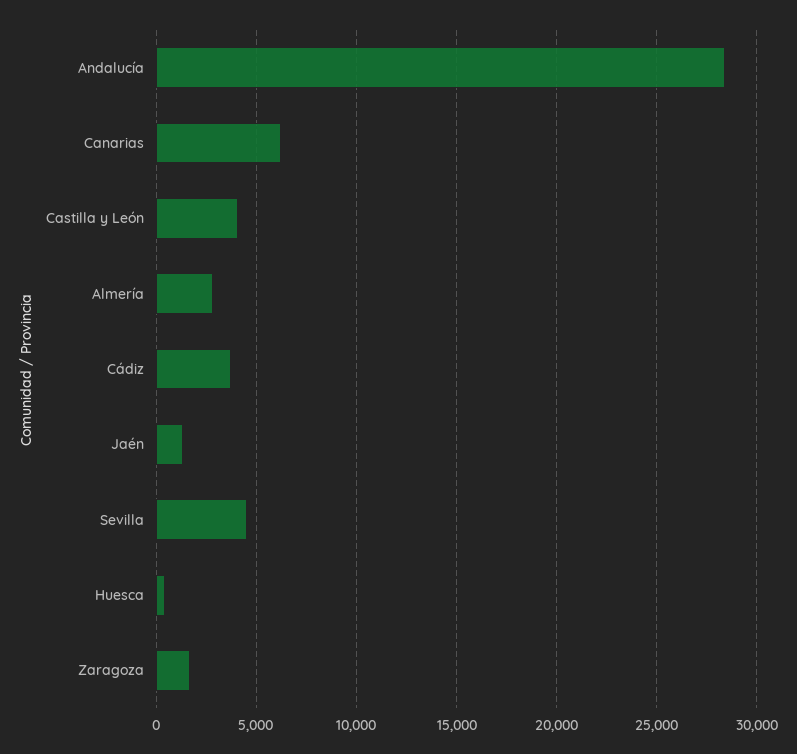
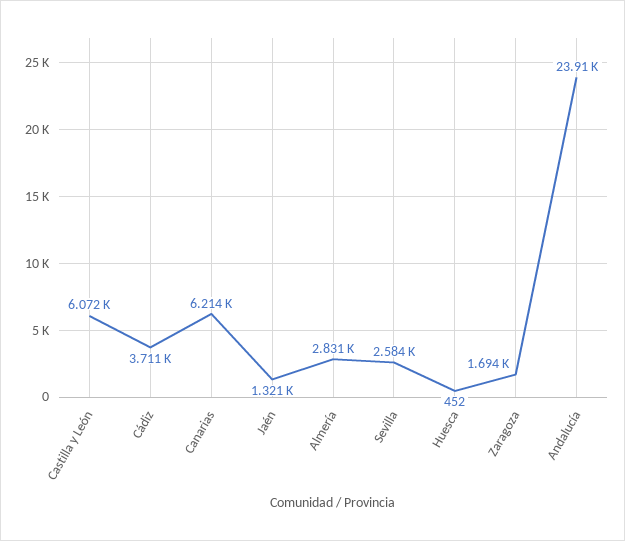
Andalucía: 28500 -> 23910
Castilla y León: 4000 -> 6072
Sevilla: 4500 -> 2584

